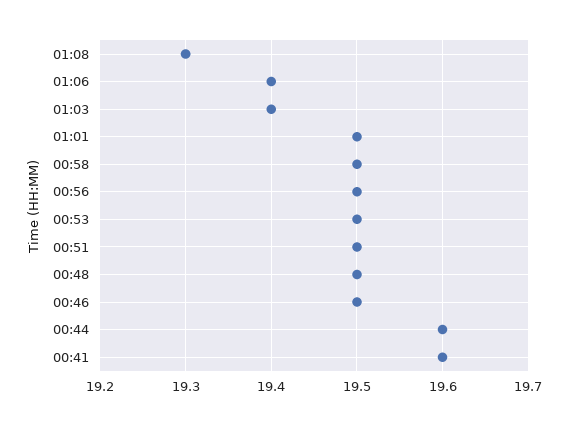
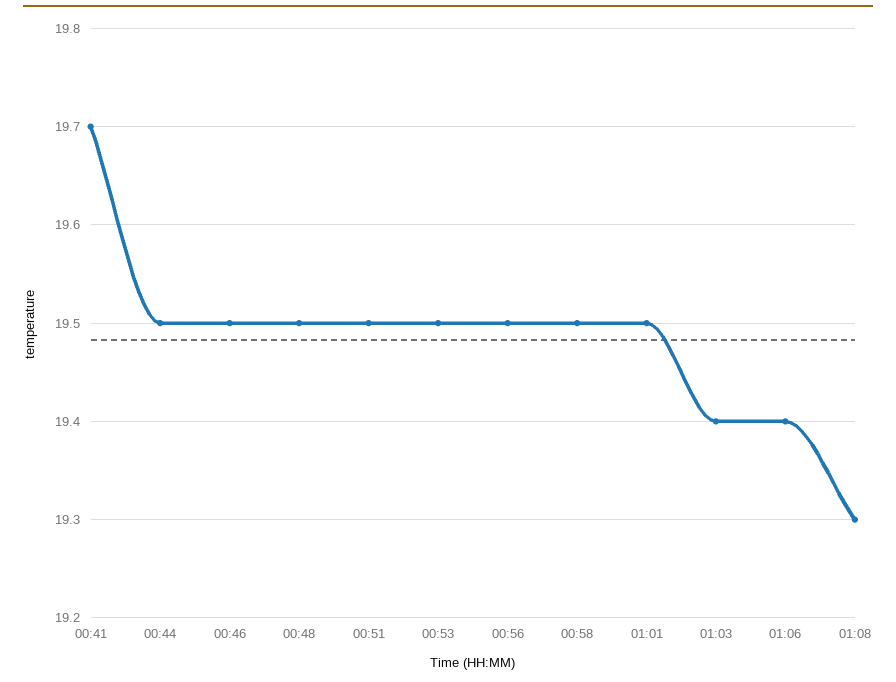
00:44: 19.6 -> 19.5
00:41: 19.6 -> 19.7

